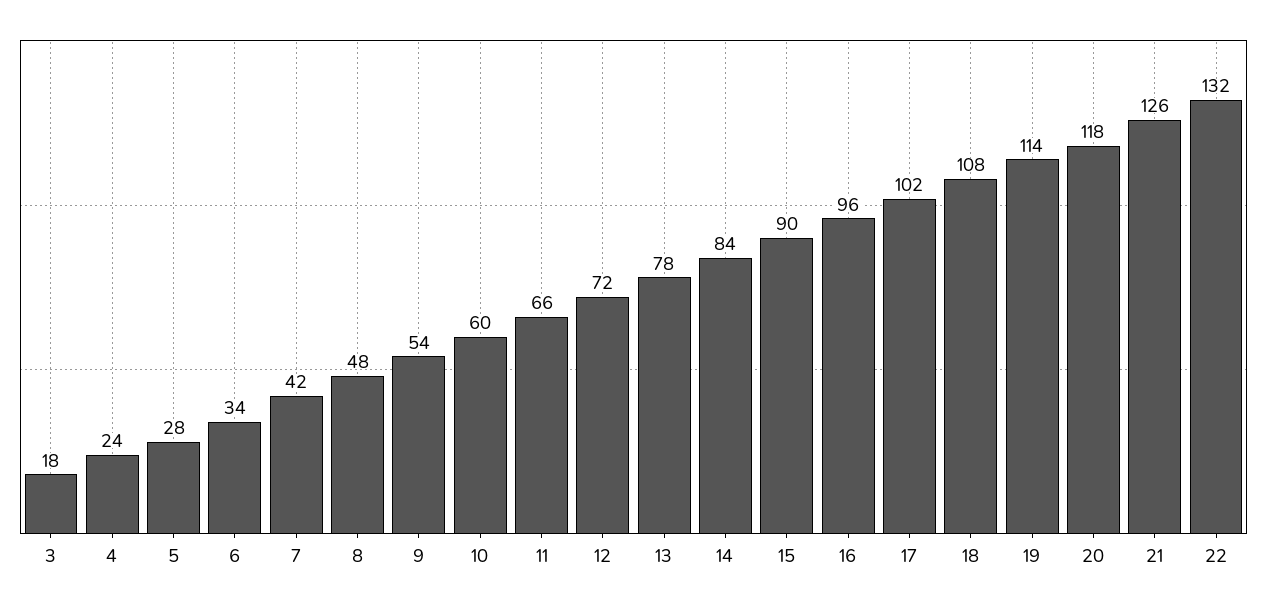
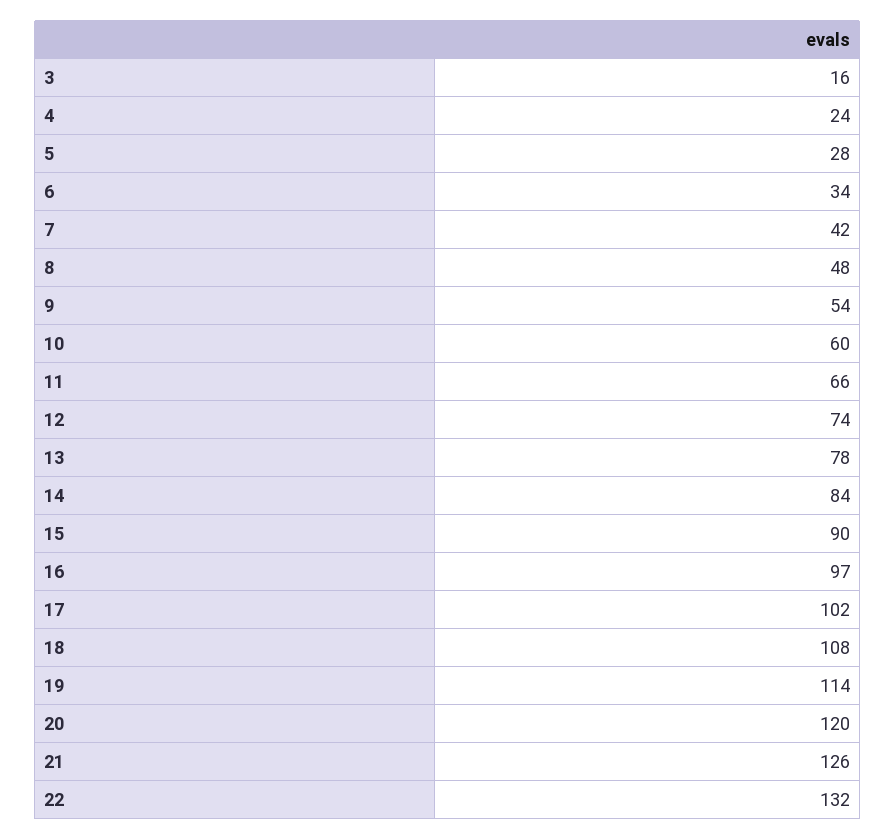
3: 18 -> 16
12: 72 -> 74
16: 96 -> 97
20: 118 -> 120

